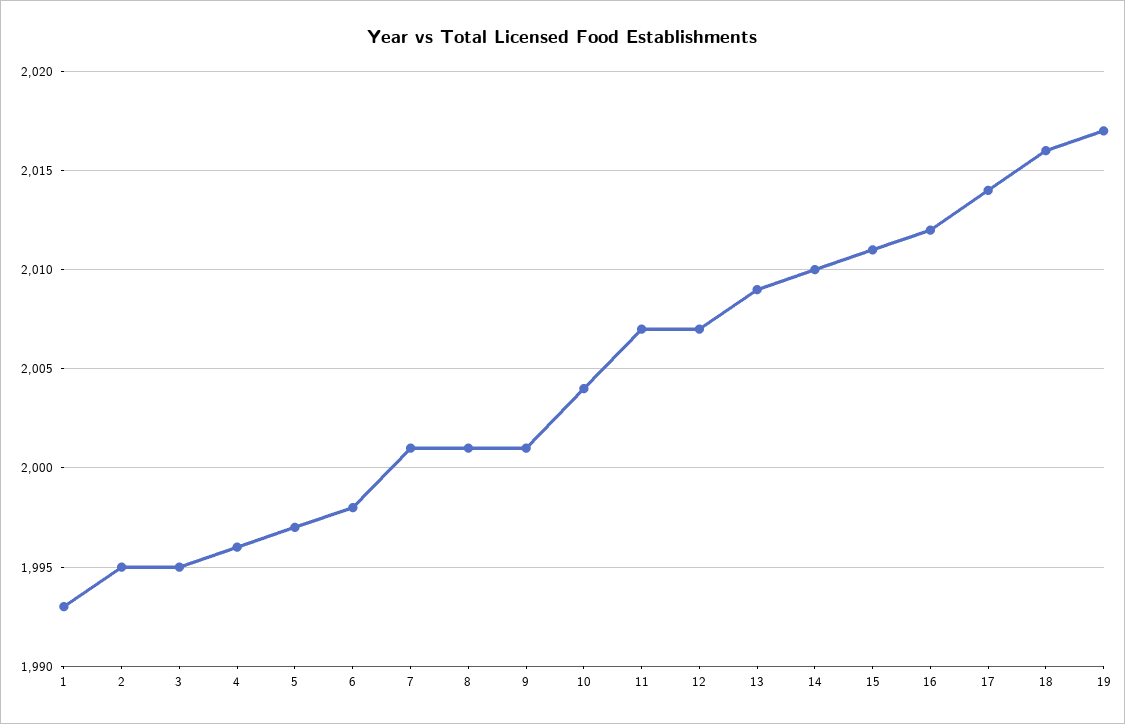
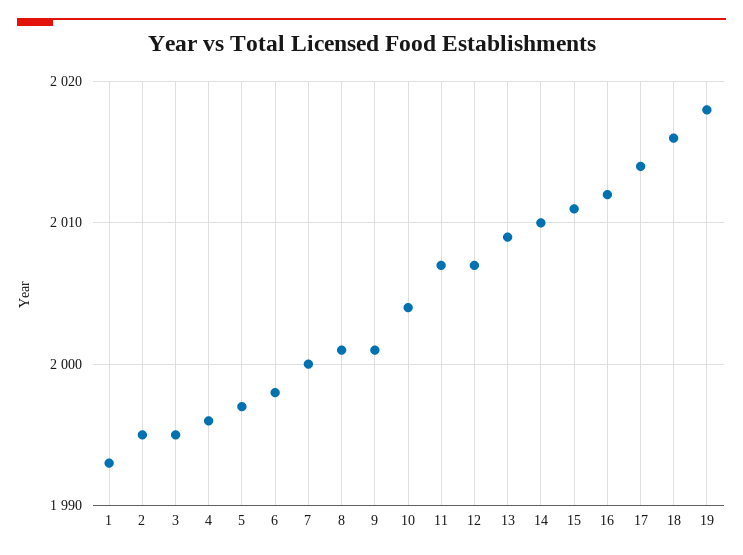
7: 2001 -> 2000
19: 2017 -> 2018

